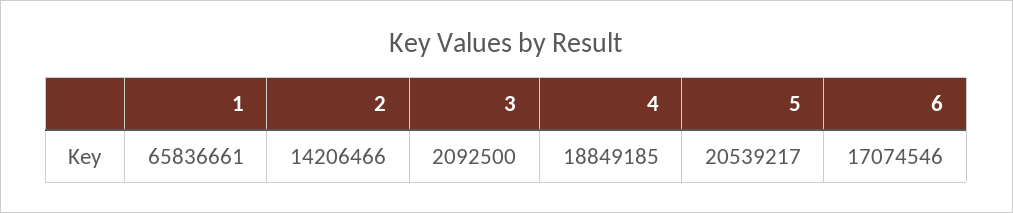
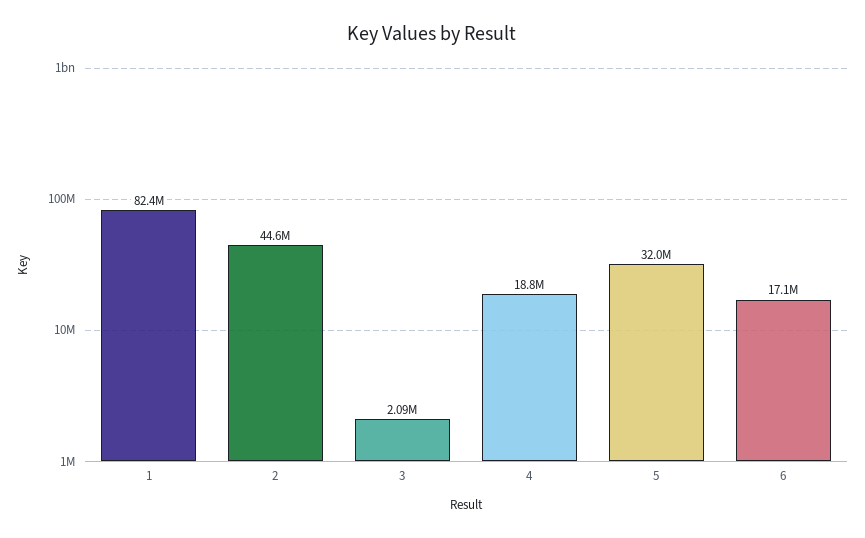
1: 65836661 -> 82400000
2: 14206466 -> 44600000
5: 20539217 -> 32000000

